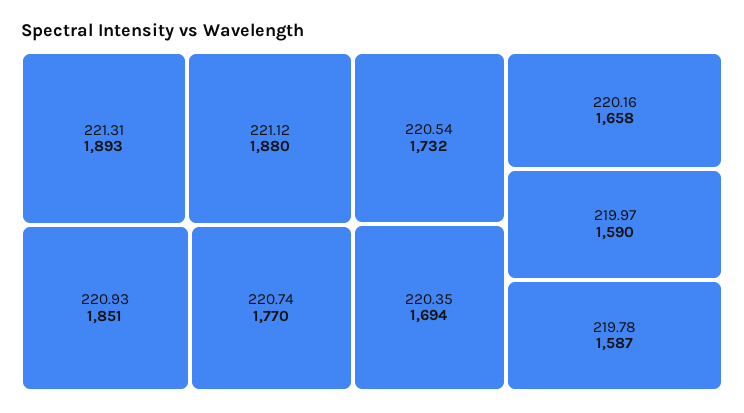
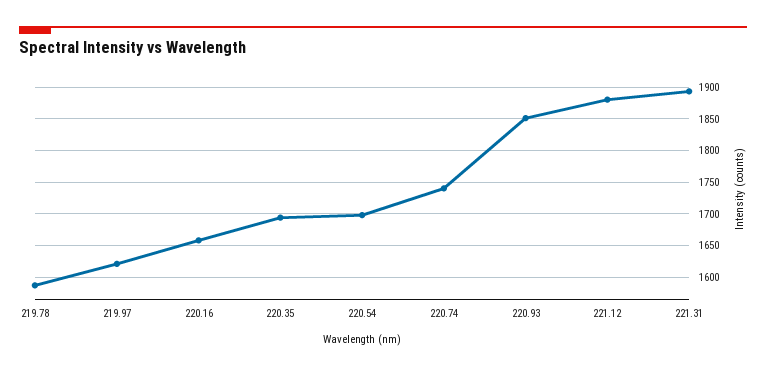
220.74: 1770 -> 1740
220.54: 1732 -> 1700
219.97: 1590 -> 1620

